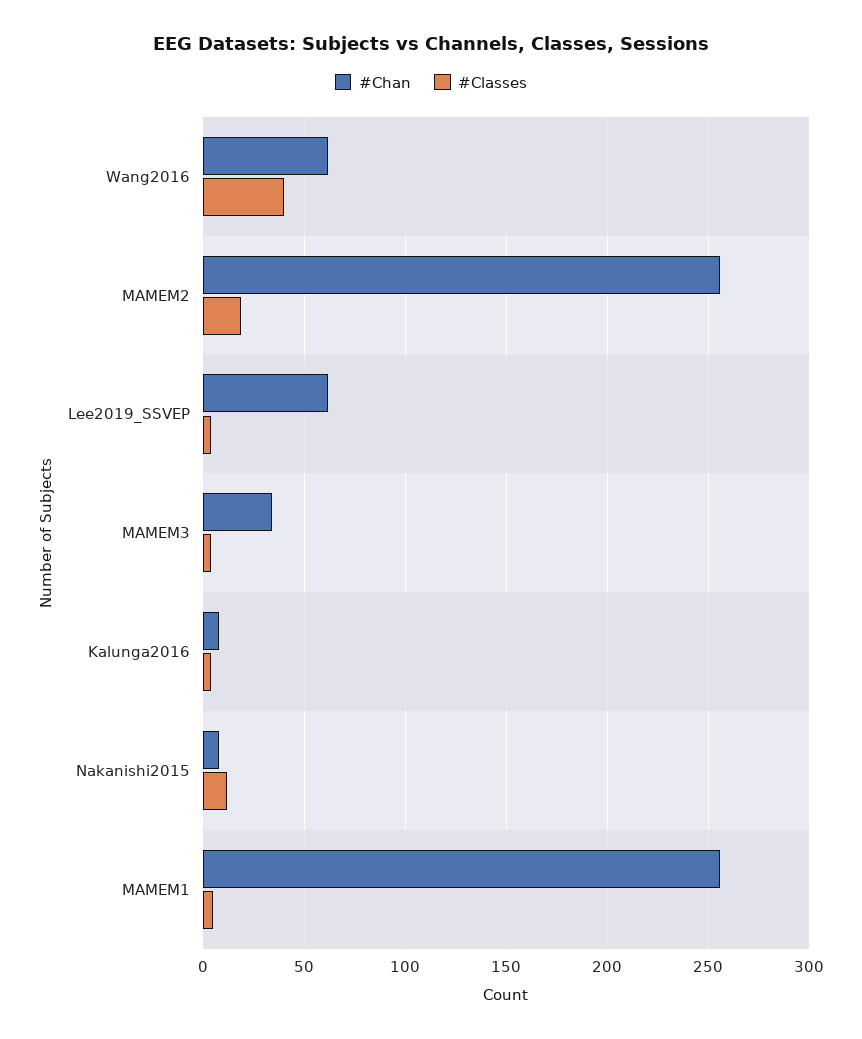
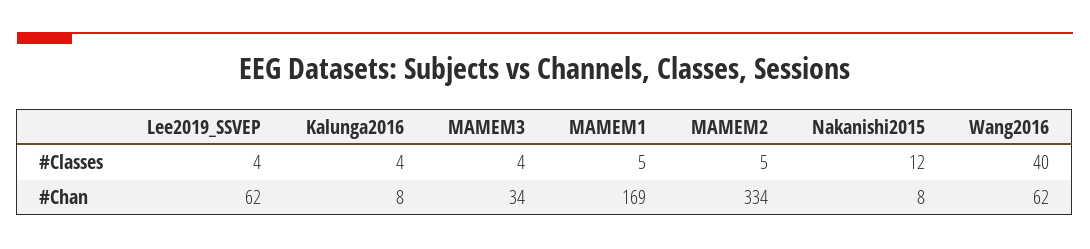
#Chan, MAMEM2: 255 -> 334
#Classes, MAMEM2: 20 -> 5
#Chan, MAMEM1: 255 -> 169

